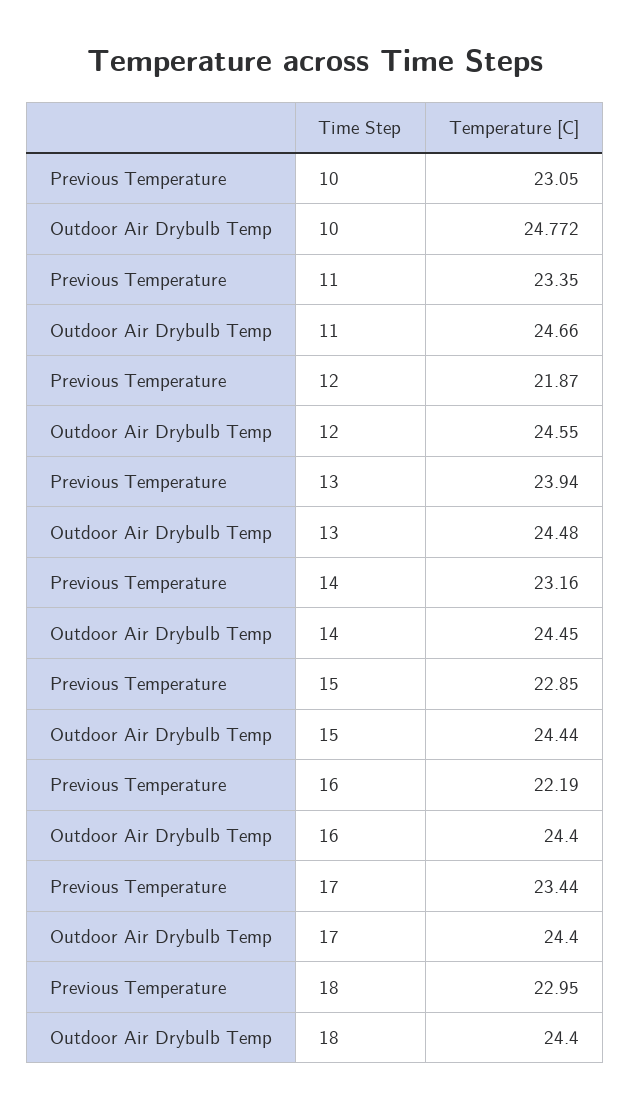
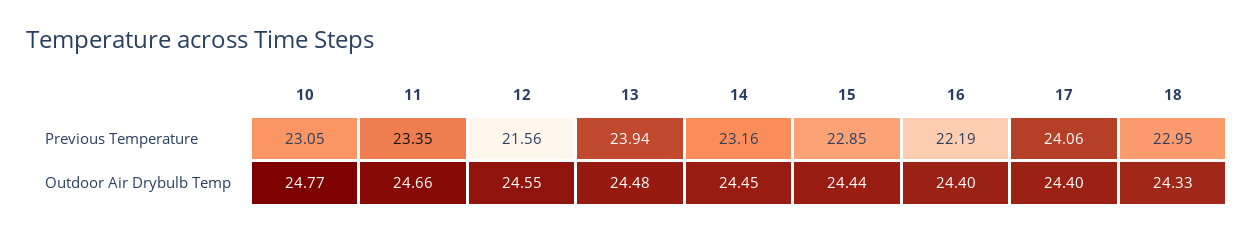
Previous Temperature, 12: 21.87 -> 21.56
Previous Temperature, 17: 23.44 -> 24.06
Outdoor Air Drybulb Temp, 18: 24.4 -> 24.33

